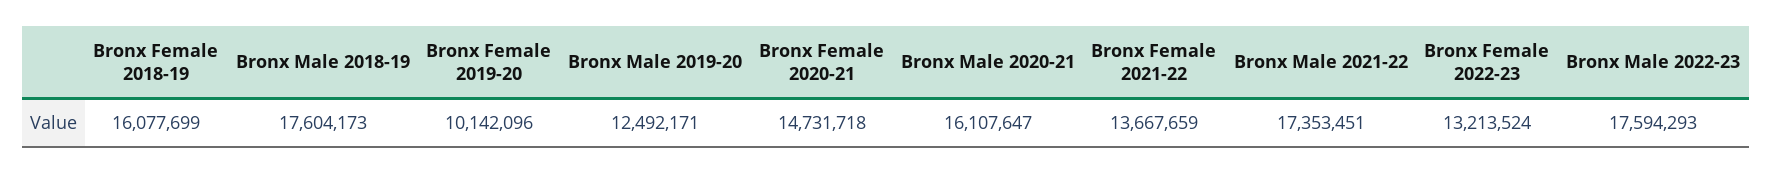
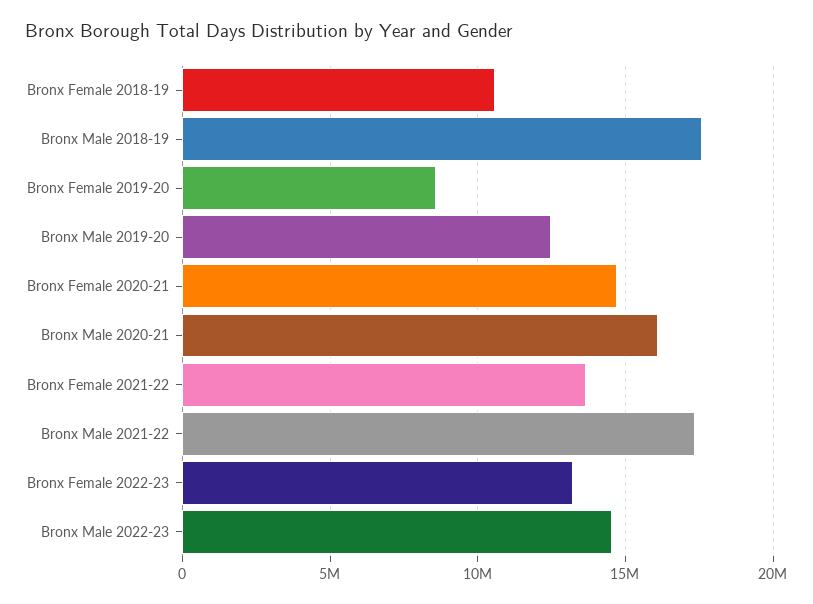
Bronx Female 2018-19: 16077699 -> 10500000
Bronx Female 2019-20: 10142096 -> 8500000
Bronx Male 2022-23: 17594293 -> 14500000

